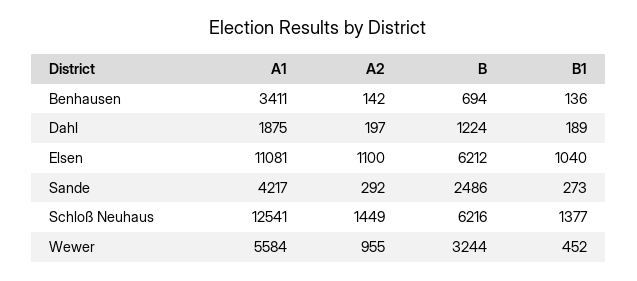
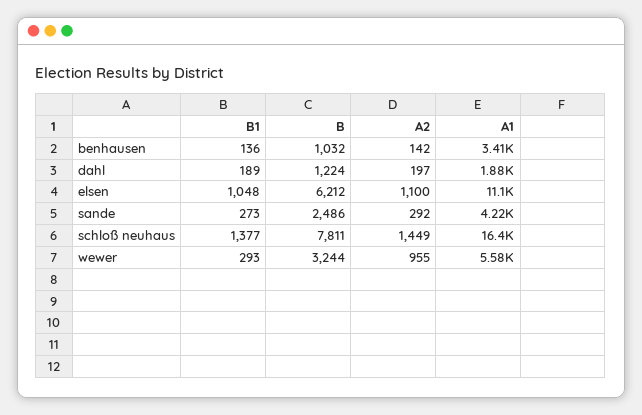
B, Benhausen: 694 -> 1032
B1, Elsen: 1040 -> 1048
A1, Schloß Neuhaus: 12541 -> 16400
B, Schloß Neuhaus: 6216 -> 7811
B1, Wewer: 452 -> 293

